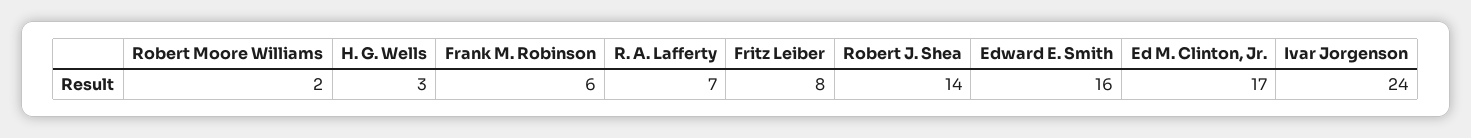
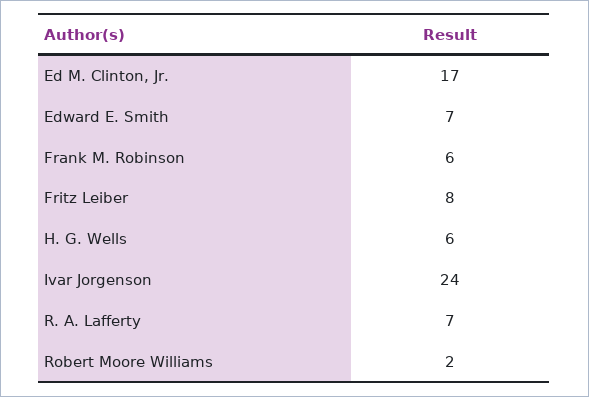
H. G. Wells: 3 -> 6
Robert J. Shea: 14 -> none
Edward E. Smith: 16 -> 7

